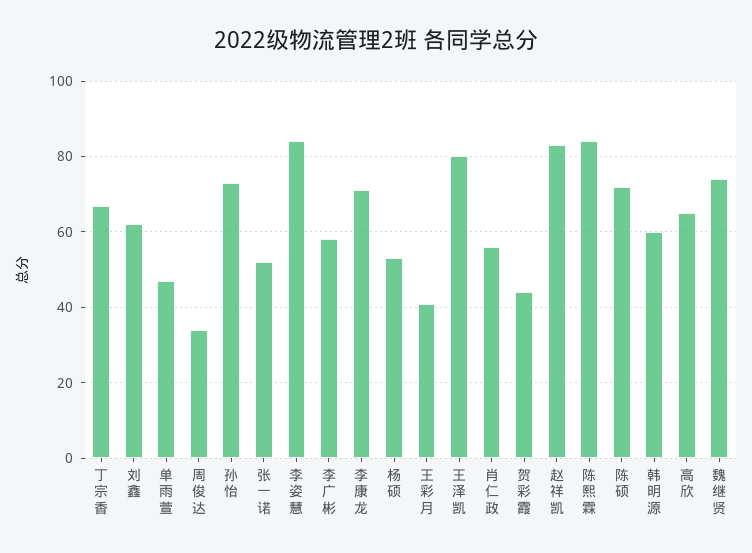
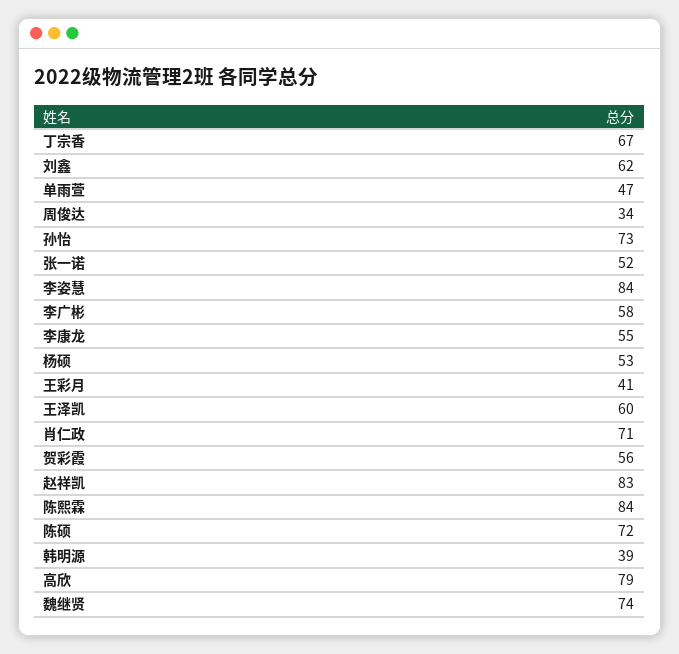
李康龙: 70 -> 55
王泽凯: 80 -> 60
肖仁政: 55 -> 71
贺彩霞: 45 -> 56
韩明源: 60 -> 39
高欣: 65 -> 79

